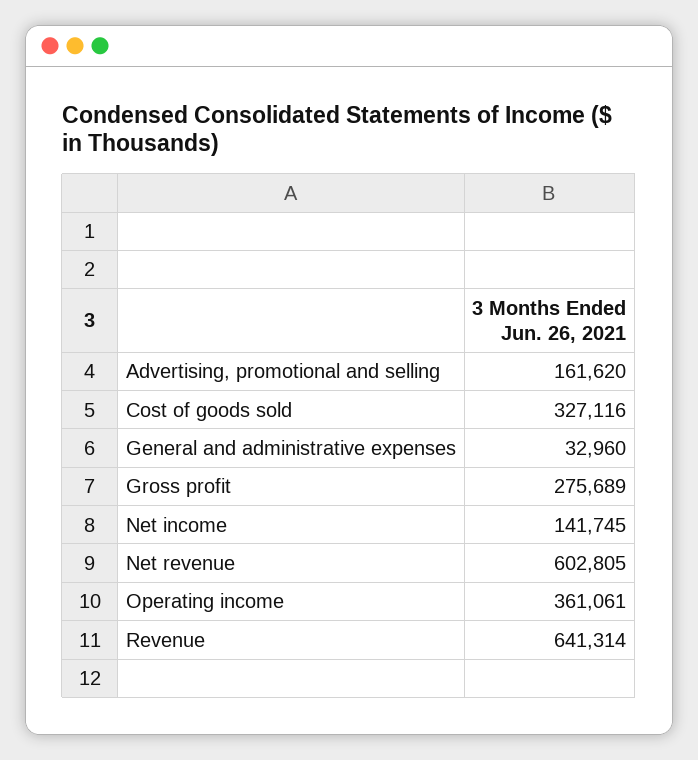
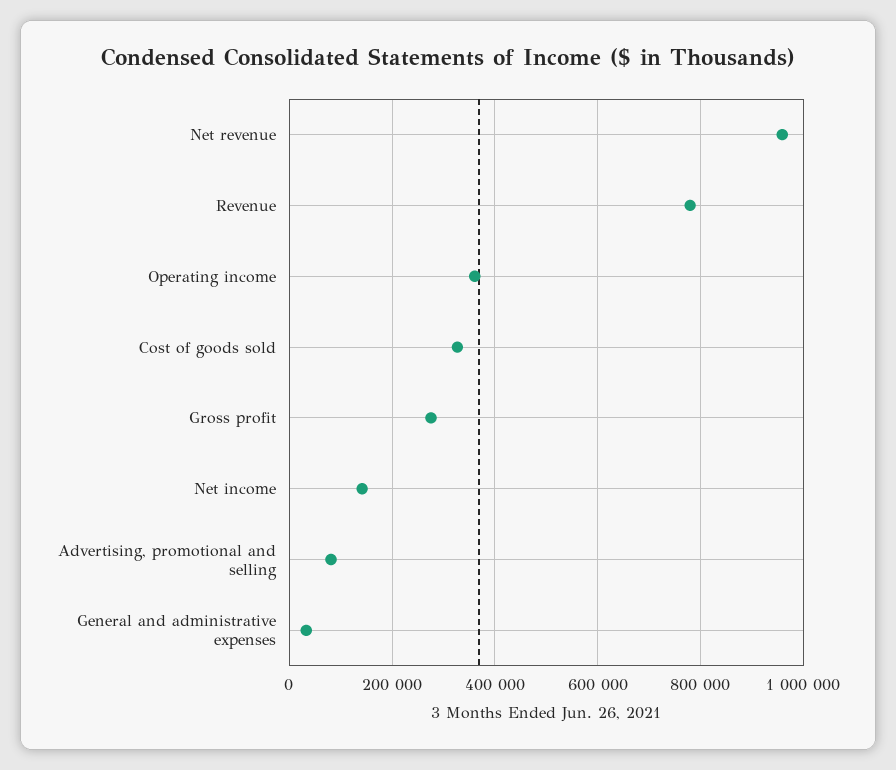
Advertising, promotional and selling: 161620 -> 80000
Net revenue: 602805 -> 960000
Revenue: 641314 -> 780000

